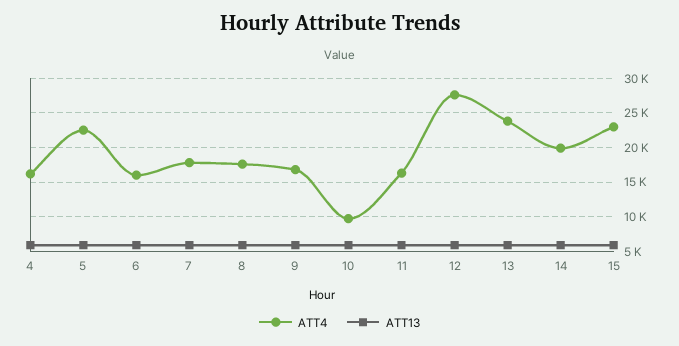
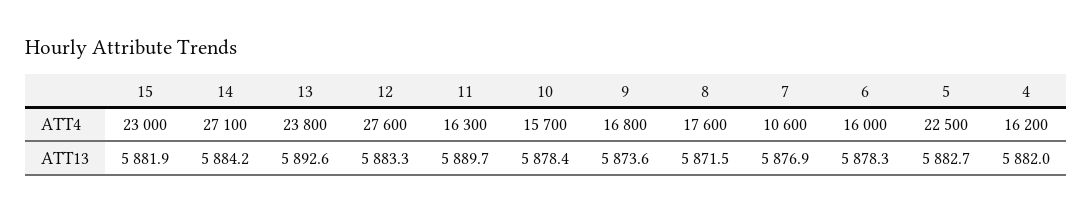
ATT4, 7: 18000 -> 10600
ATT4, 10: 10000 -> 15700
ATT4, 14: 20000 -> 27100

